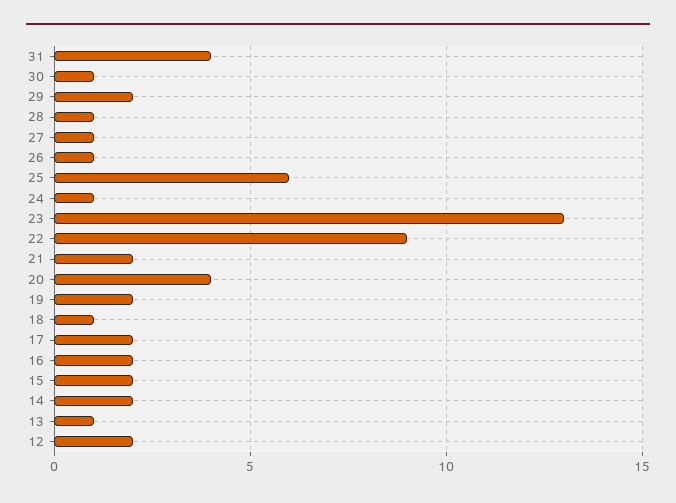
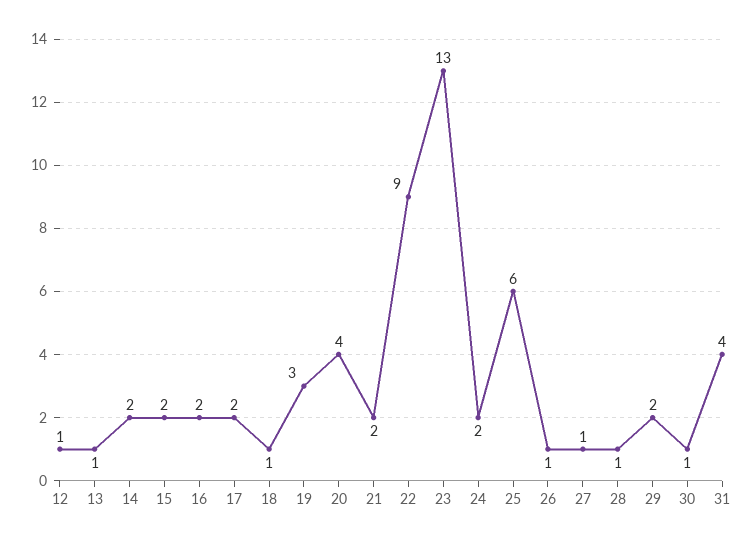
24: 1 -> 2
19: 2 -> 3
12: 2 -> 1

